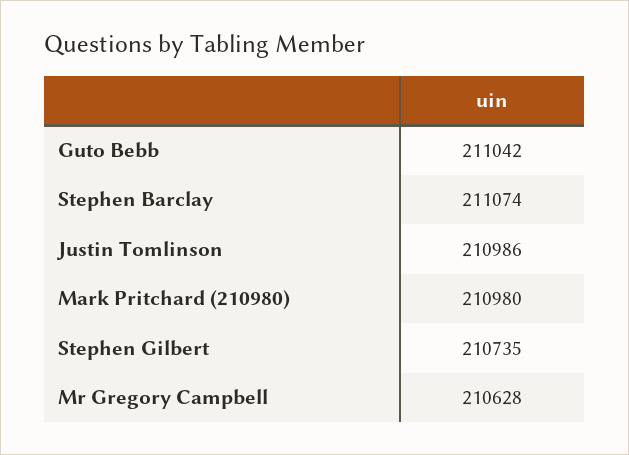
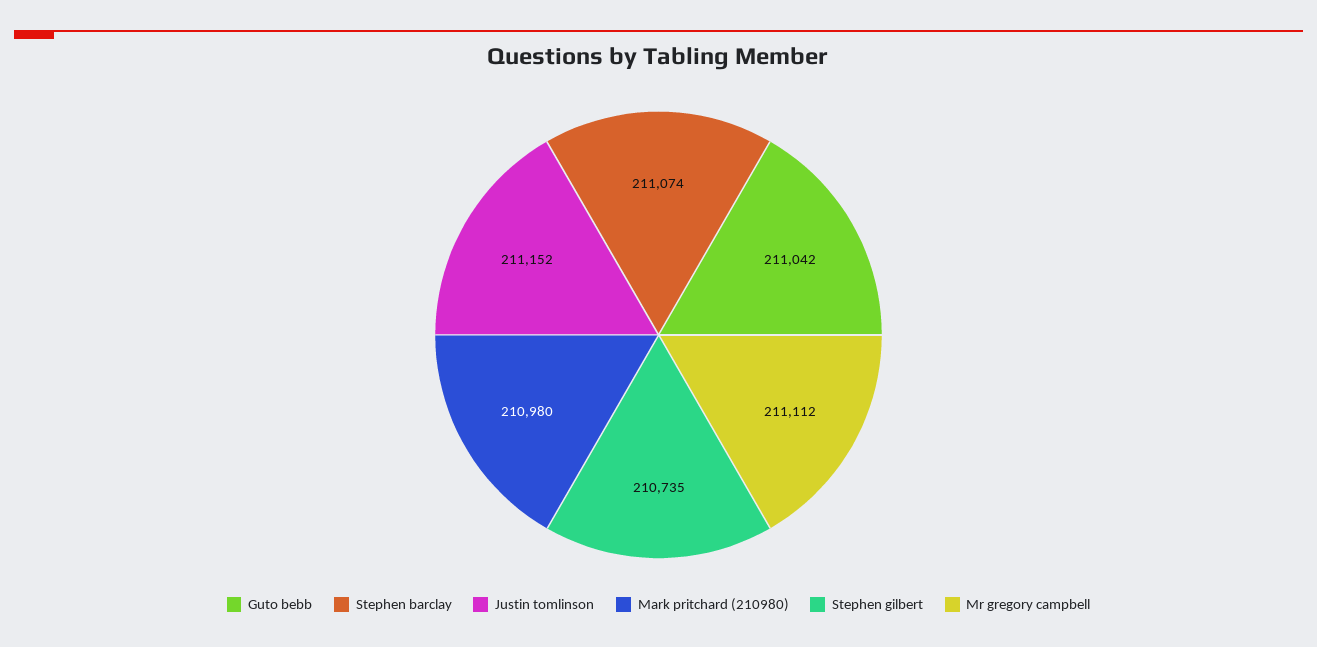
Justin Tomlinson: 210986 -> 211152
Mr Gregory Campbell: 210628 -> 211112

